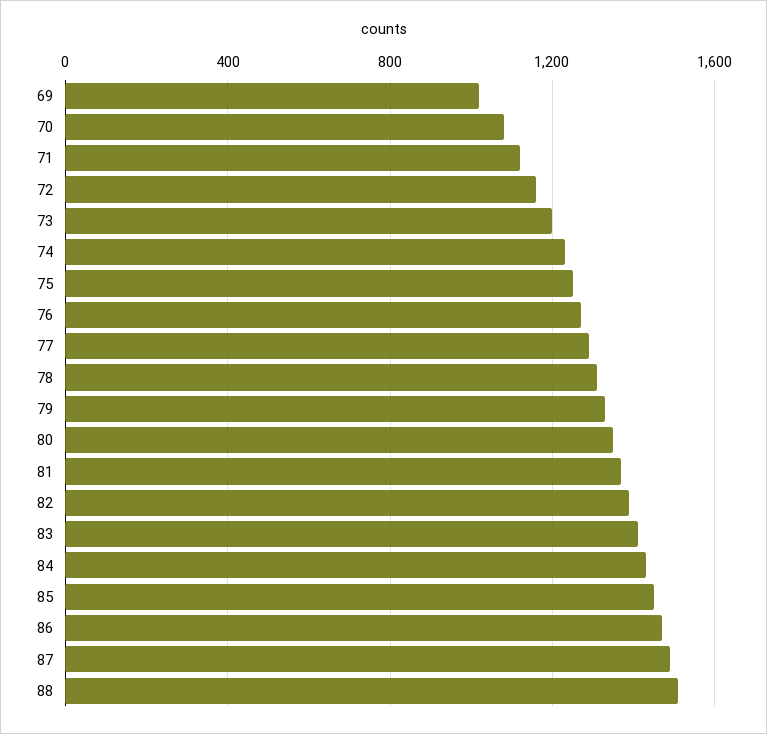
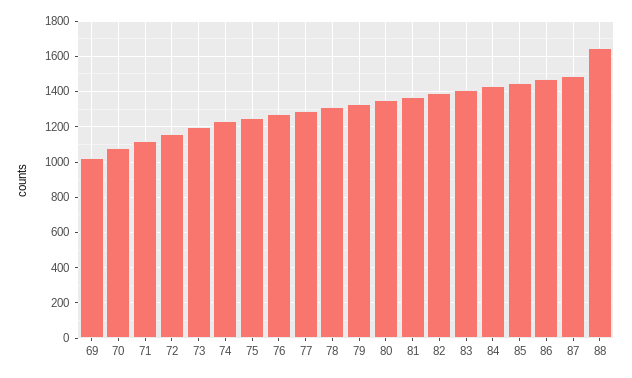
88: 1500 -> 1650

